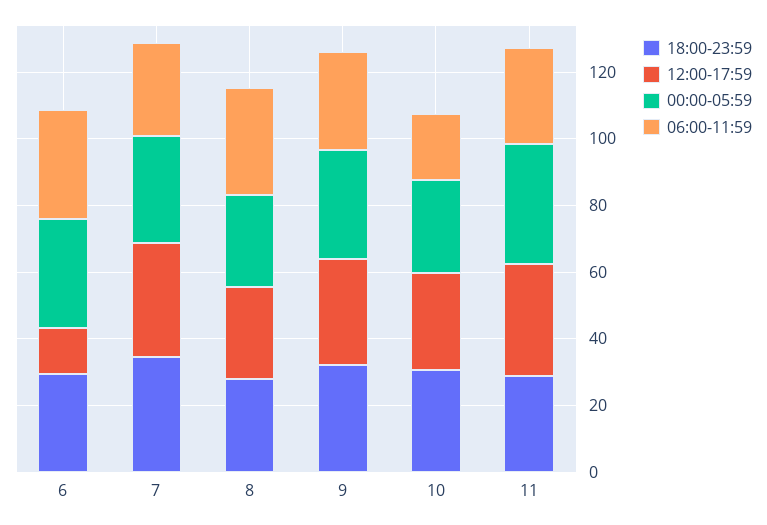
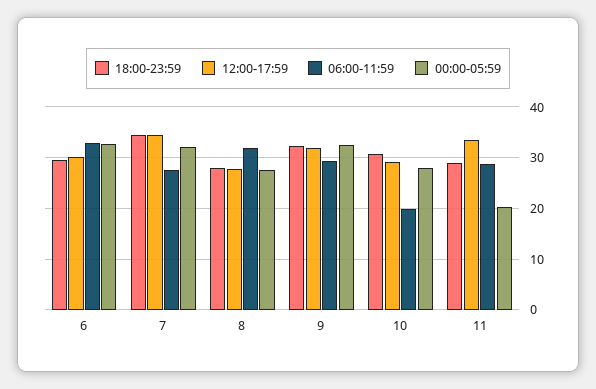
12:00-17:59, 6: 15 -> 30
00:00-05:59, 11: 35 -> 20

